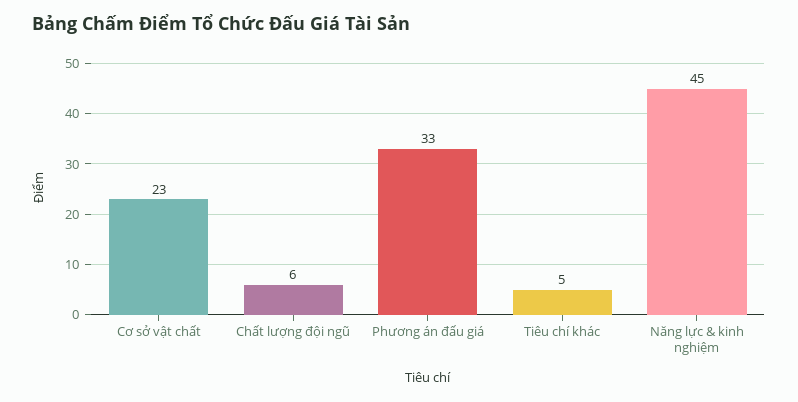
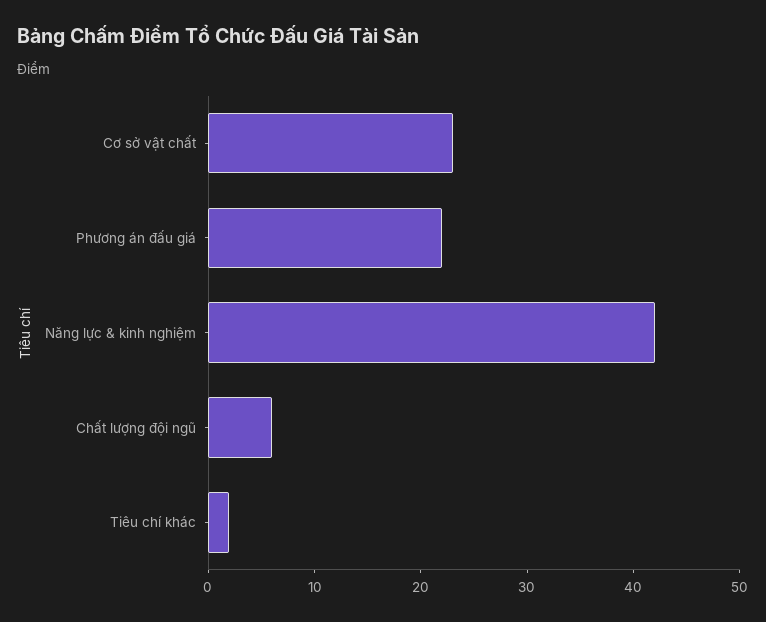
Phương án đấu giá: 33 -> 22
Tiêu chí khác: 5 -> 2
Năng lực & kinh nghiệm: 45 -> 42

